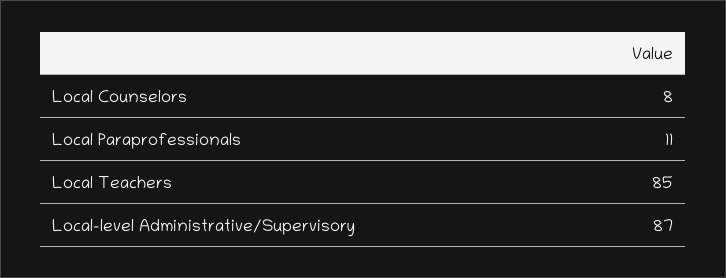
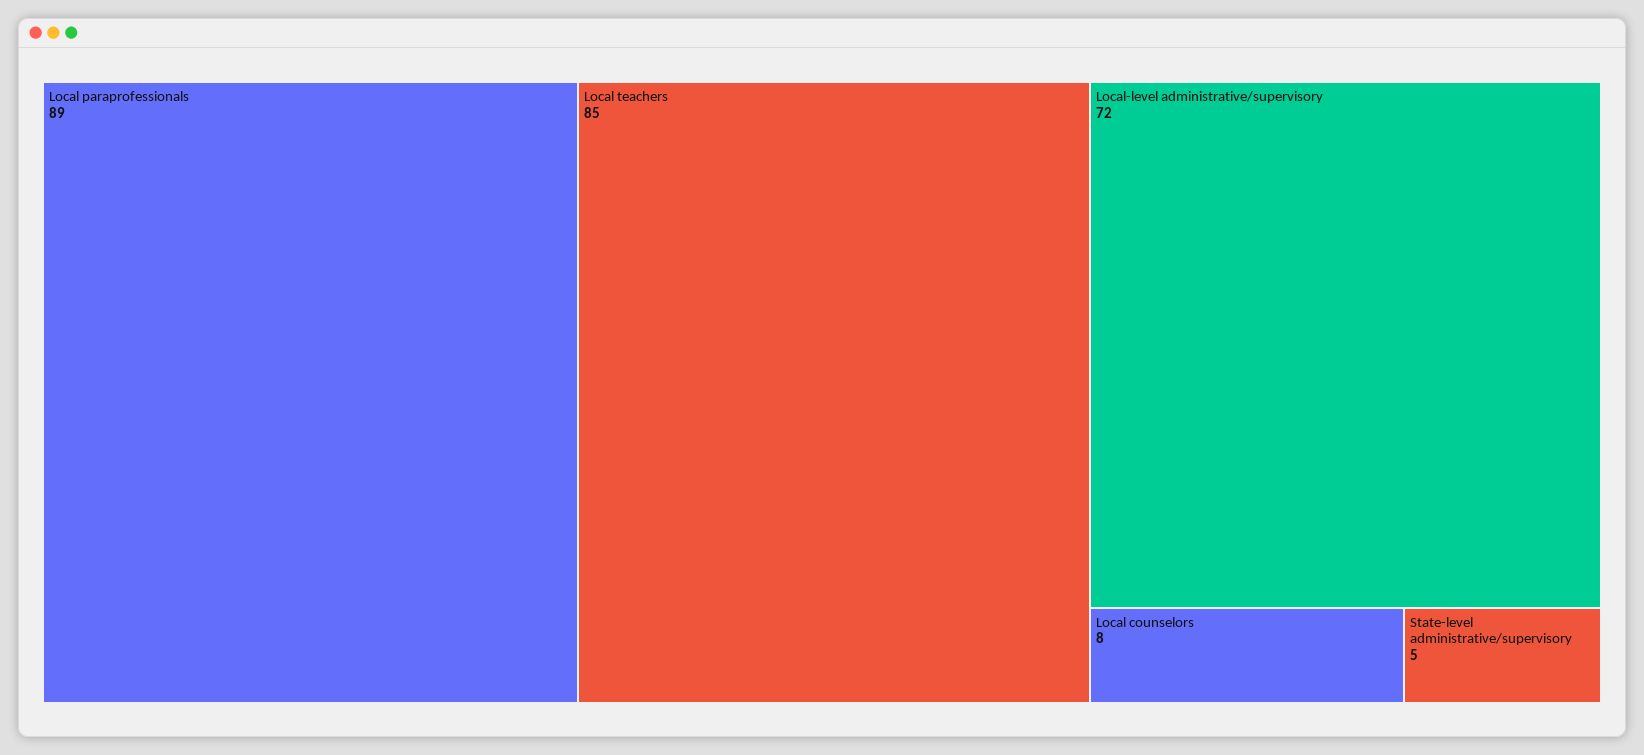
Local Paraprofessionals: 11 -> 89
Local-level Administrative/Supervisory: 87 -> 72
State-level administrative/supervisory: none -> 5

